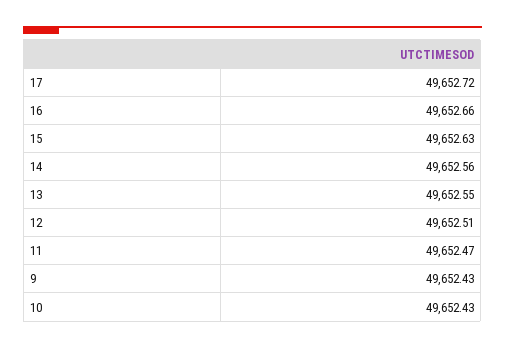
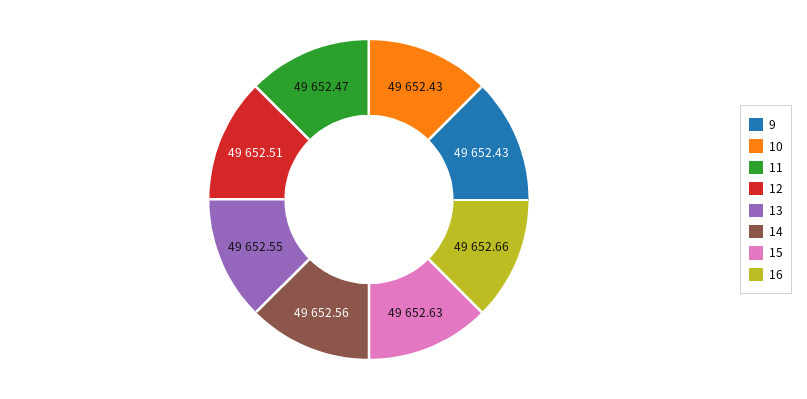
17: 49652.72 -> none

